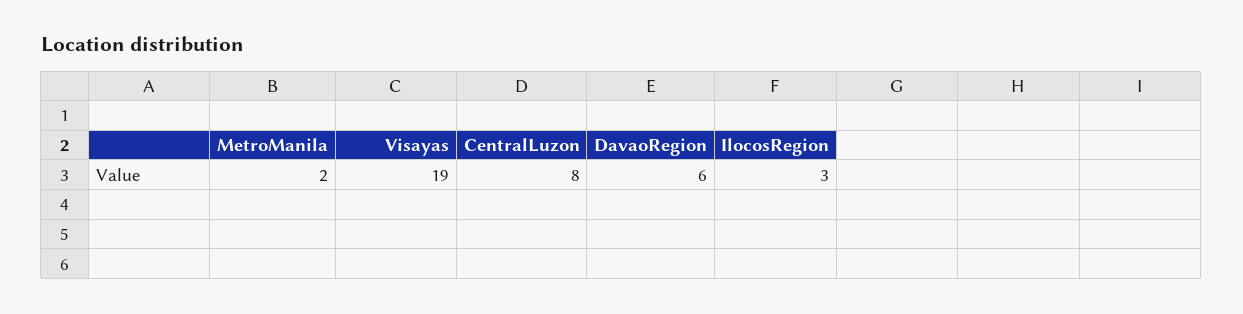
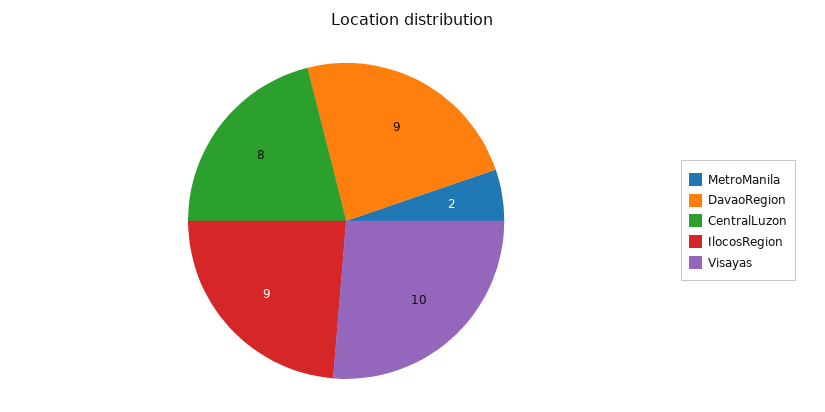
Visayas: 19 -> 10
DavaoRegion: 6 -> 9
IlocosRegion: 3 -> 9

